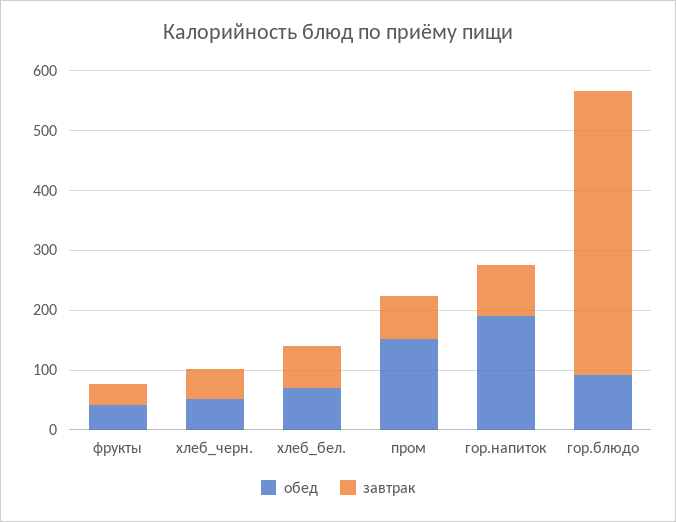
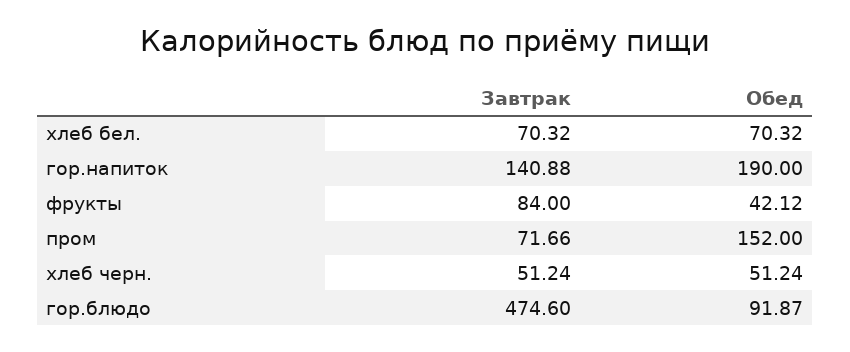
завтрак, фрукты: 40 -> 84
завтрак, гор.напиток: 80 -> 140.88

